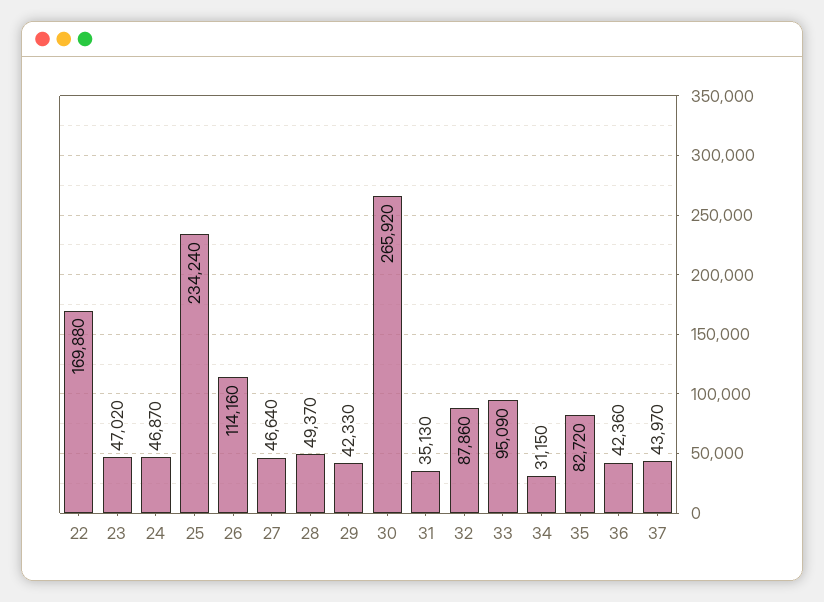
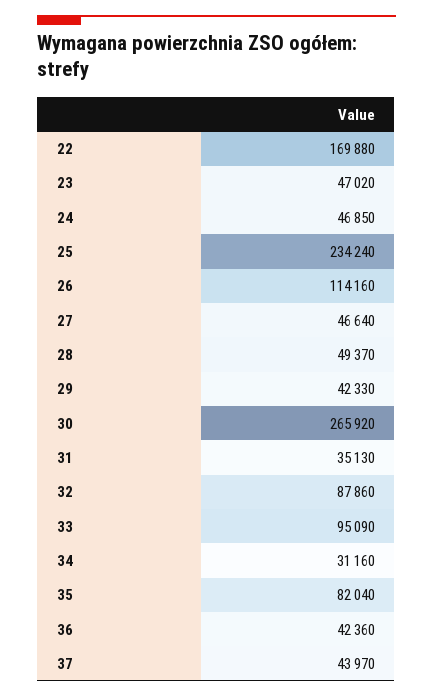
24: 46870 -> 46850
34: 31150 -> 31160
35: 82720 -> 82040

